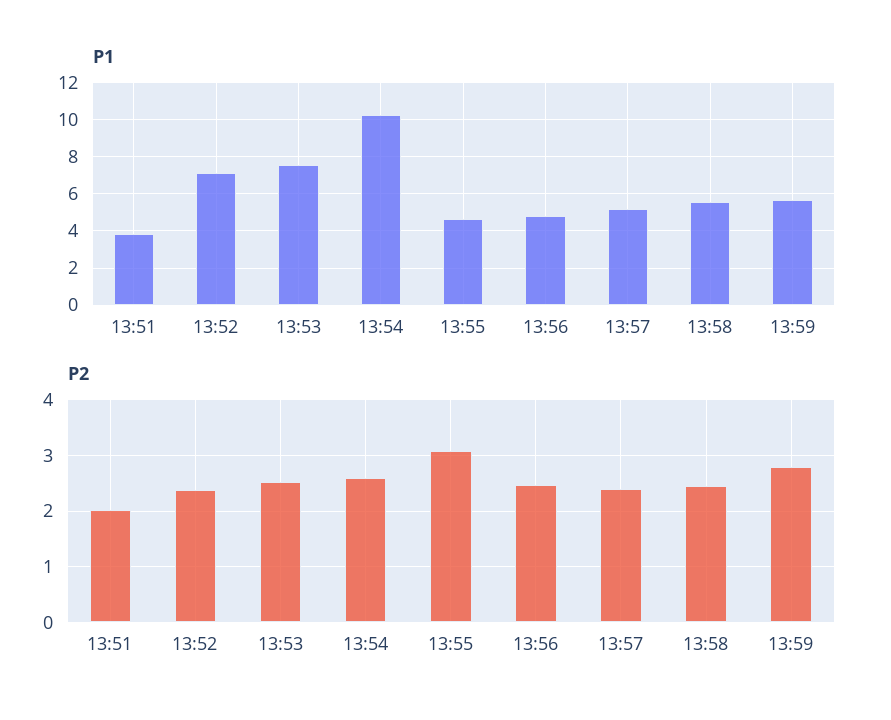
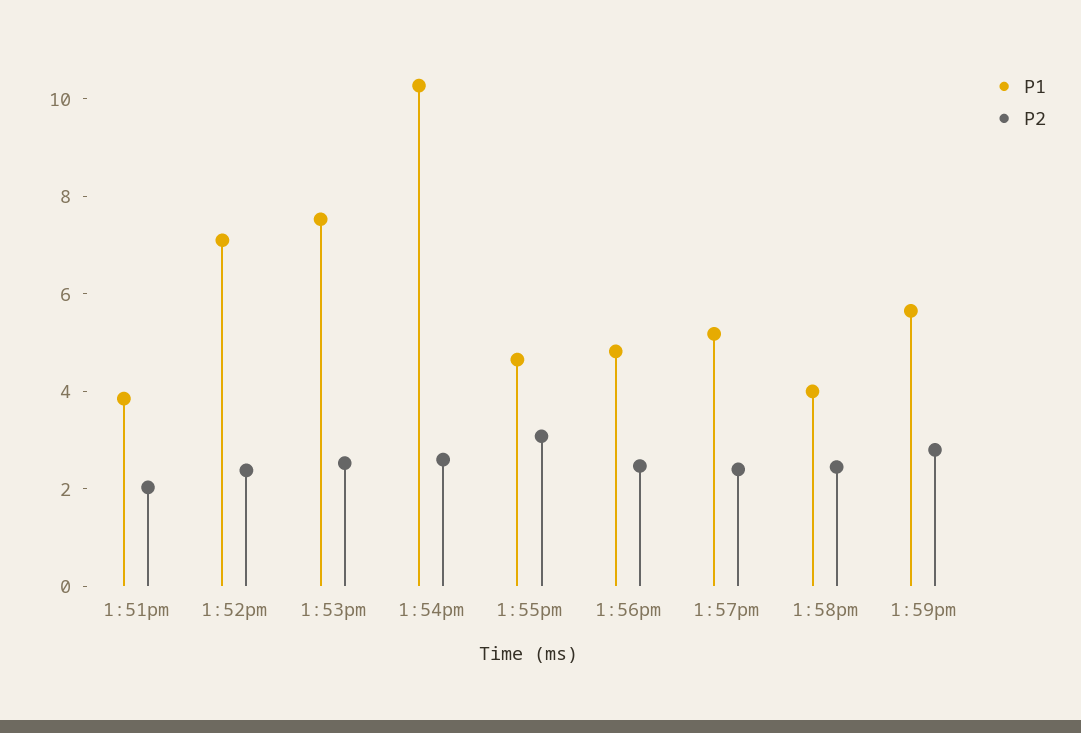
P1, 13:58: 5.5 -> 4

